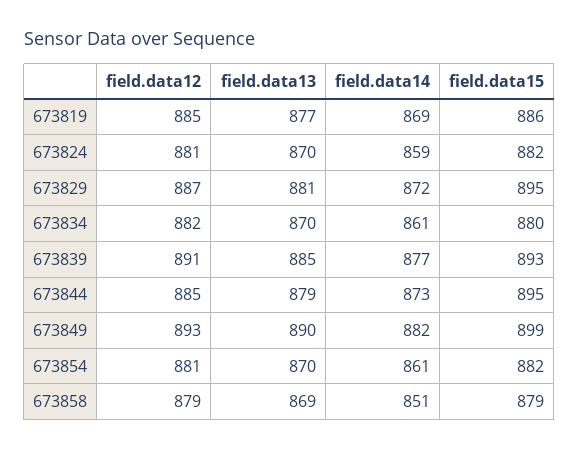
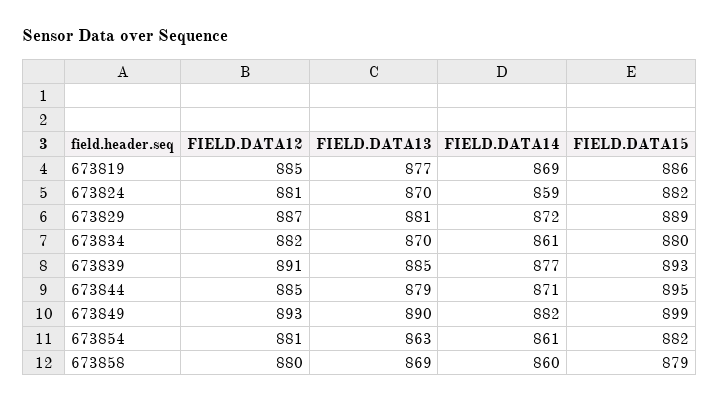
field.data15, 673829: 895 -> 889
field.data14, 673844: 873 -> 871
field.data13, 673854: 870 -> 863
field.data12, 673858: 879 -> 880
field.data14, 673858: 851 -> 860

